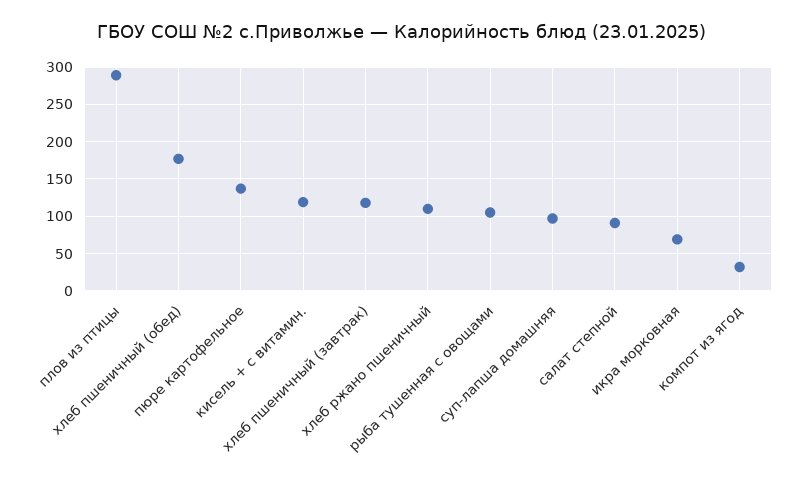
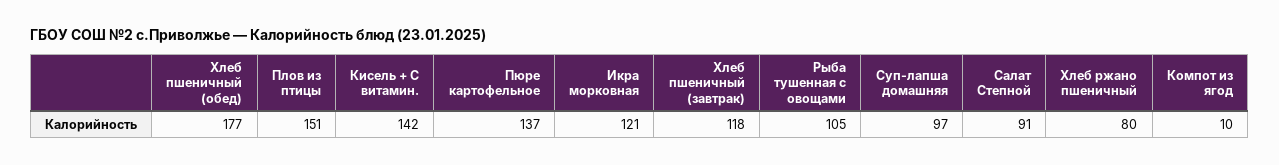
плов из птицы: 290 -> 151
кисель + с витамин.: 120 -> 142
хлеб ржано пшеничный: 110 -> 80
икра морковная: 70 -> 121
компот из ягод: 30 -> 10

